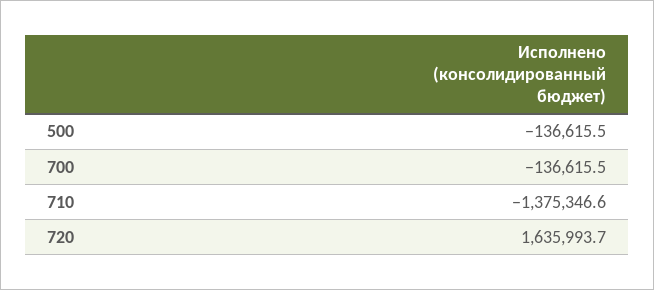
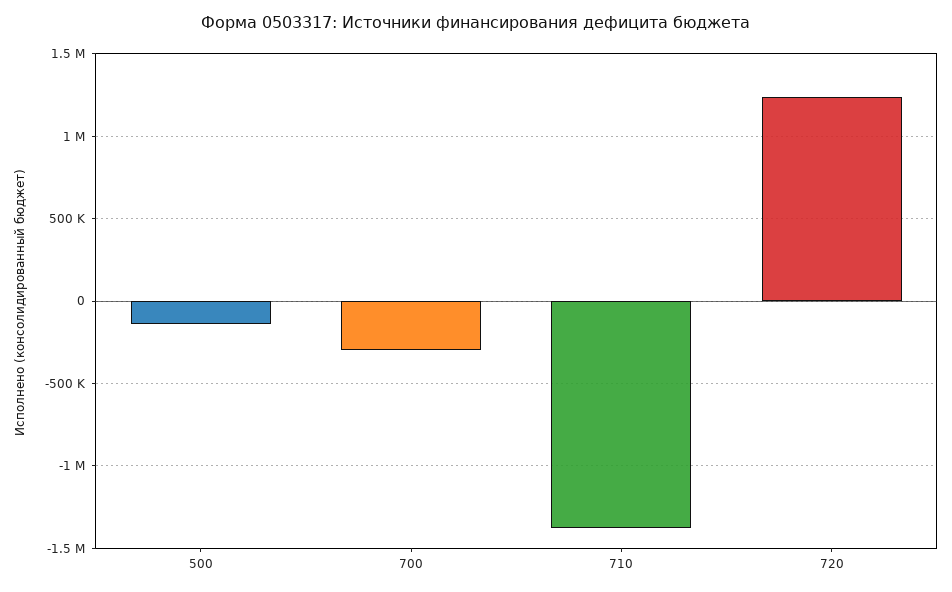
700: -136615.5 -> -300000
720: 1635993.7 -> 1250000

